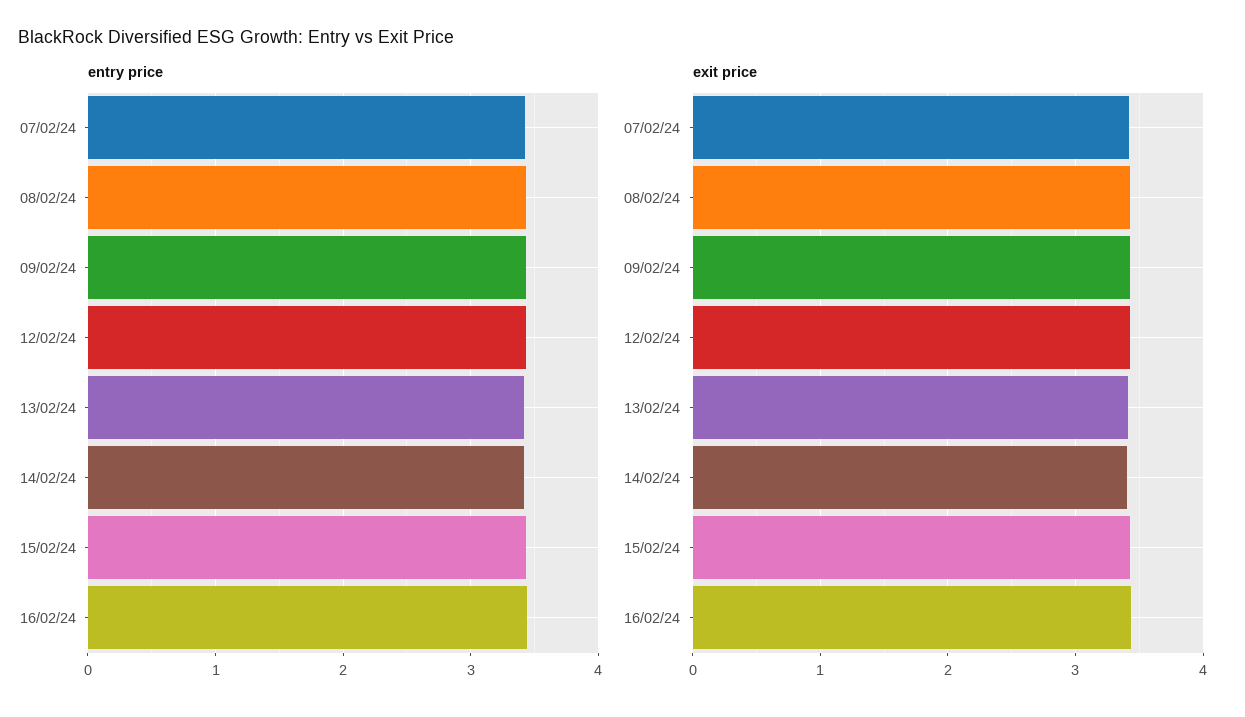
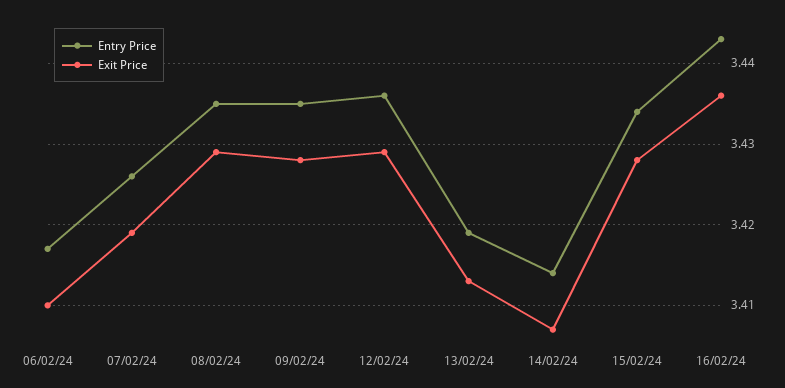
entry price, 06/02/24: none -> 3.417
exit price, 06/02/24: none -> 3.41

